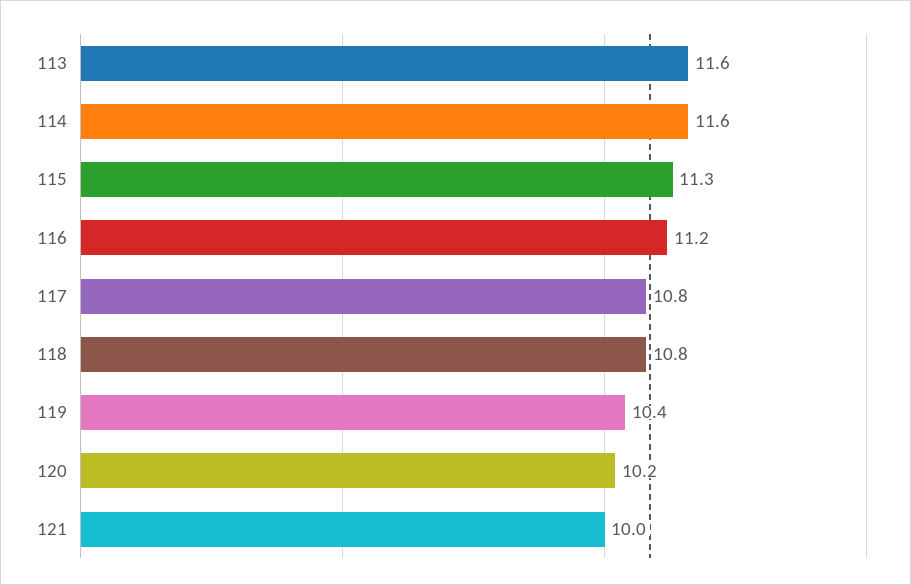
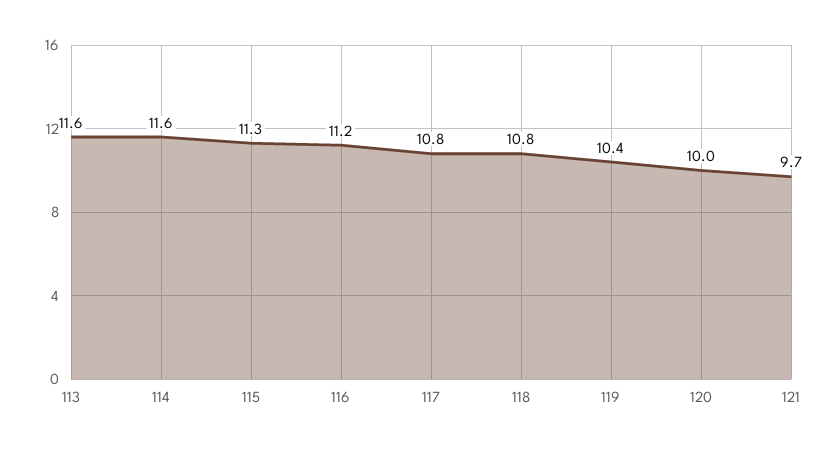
120: 10.2 -> 10
121: 10 -> 9.7

